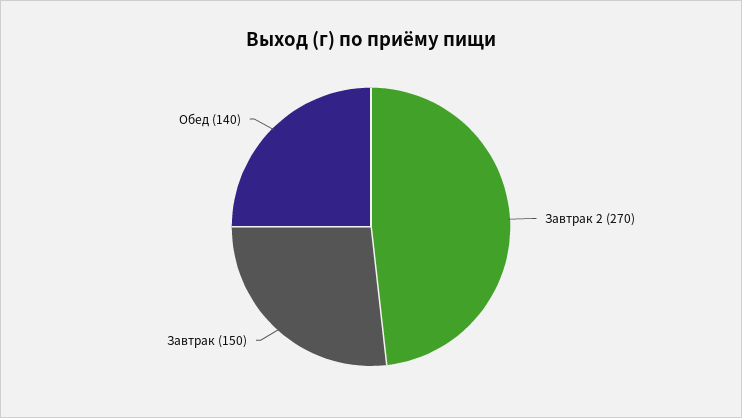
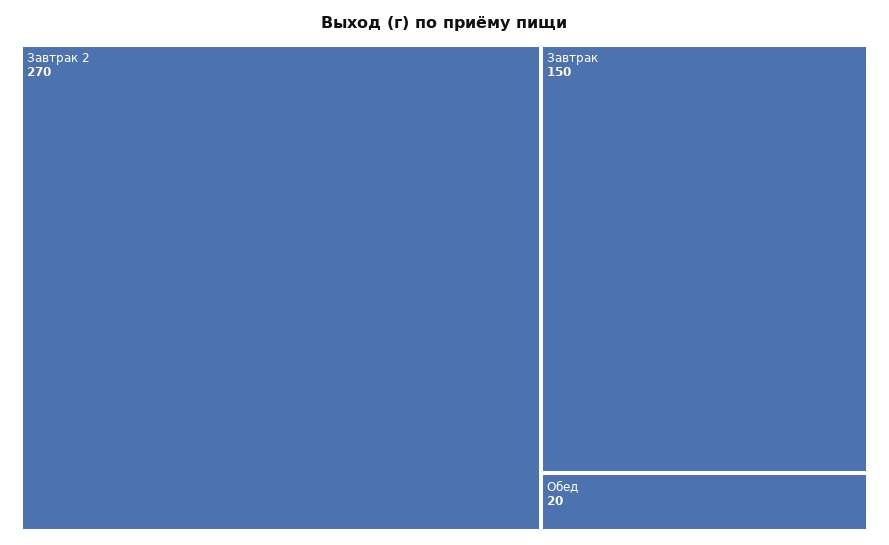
Обед: 140 -> 20

